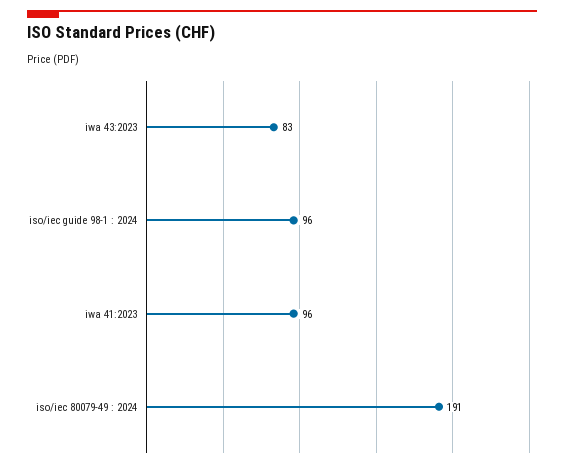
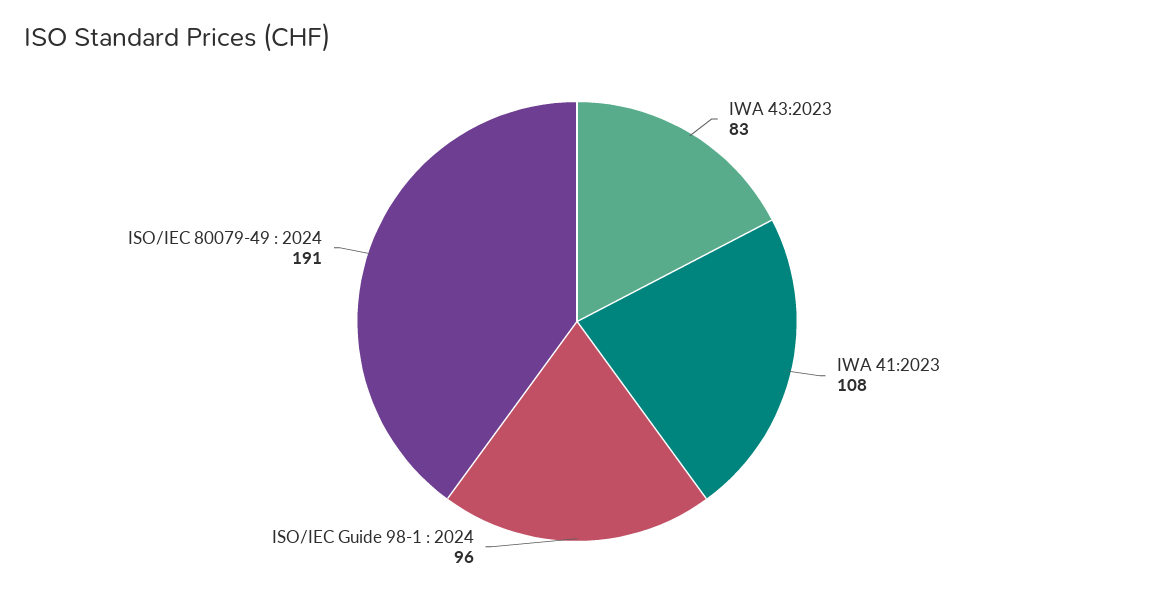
iwa 41:2023: 96 -> 108

